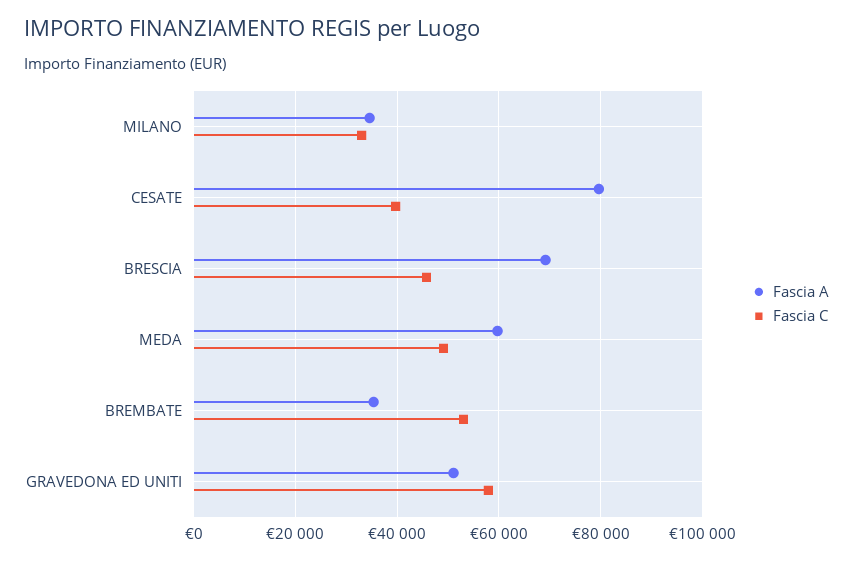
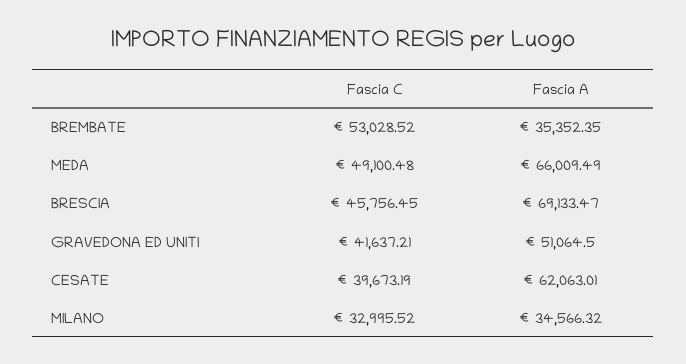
Fascia A, CESATE: 80000 -> 62063.01
Fascia A, MEDA: 60000 -> 66009.49
Fascia C, GRAVEDONA ED UNITI: 58000 -> 41637.21

